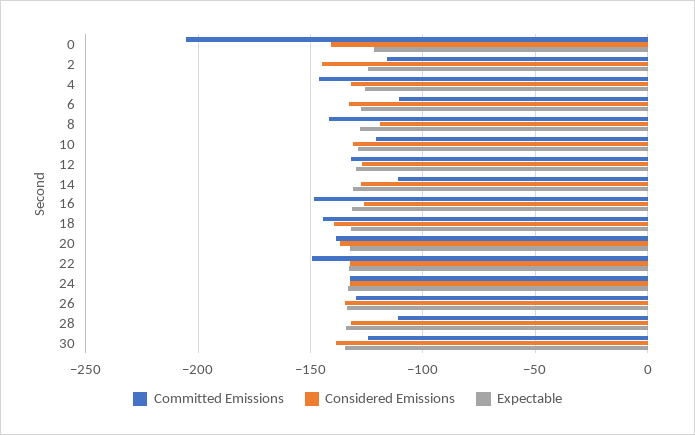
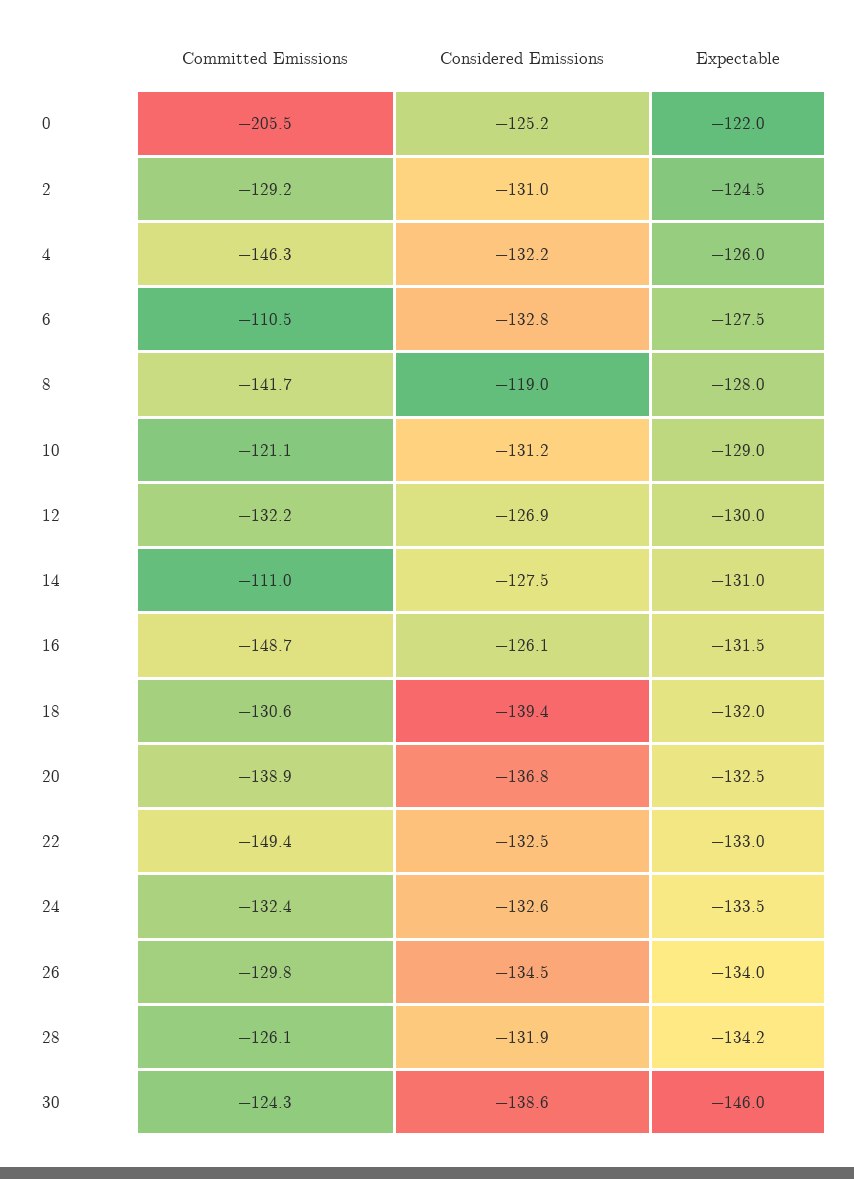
Considered Emissions, 0: -140 -> -125.2
Committed Emissions, 2: -115 -> -129.2
Considered Emissions, 2: -145 -> -131
Committed Emissions, 18: -145 -> -130.6
Committed Emissions, 28: -110 -> -126.1
Expectable, 30: -135 -> -146

